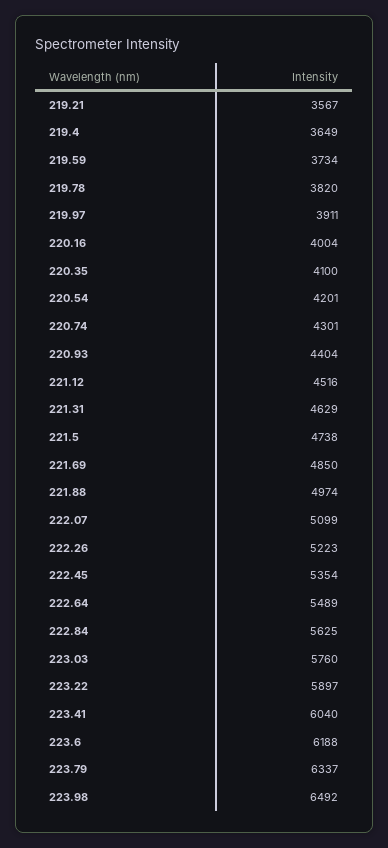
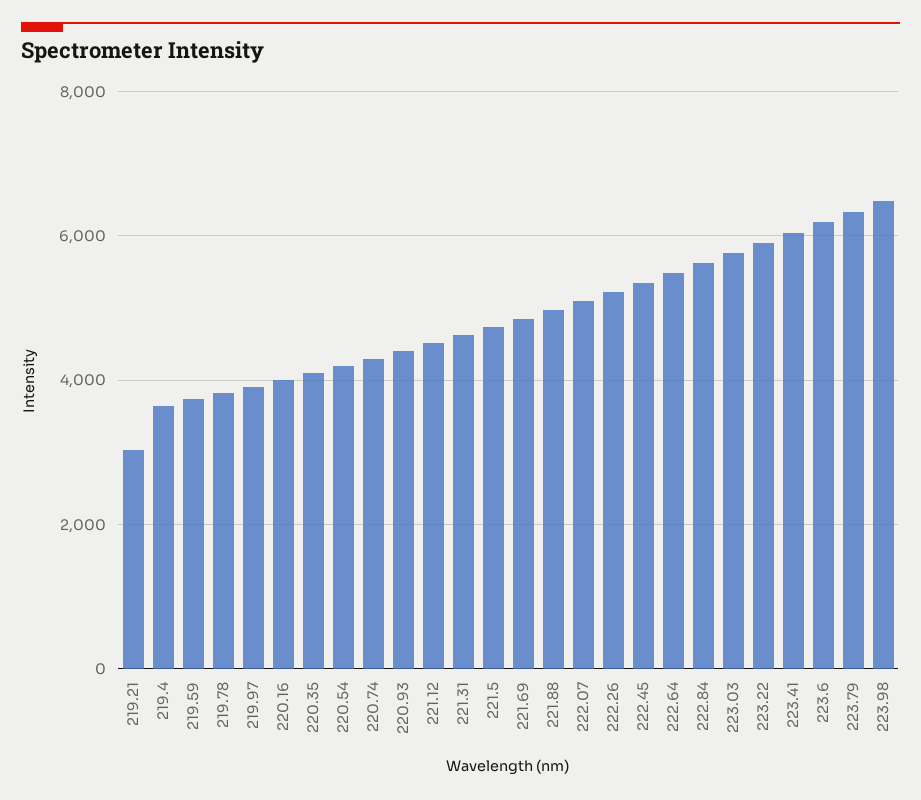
219.21: 3567 -> 3000

